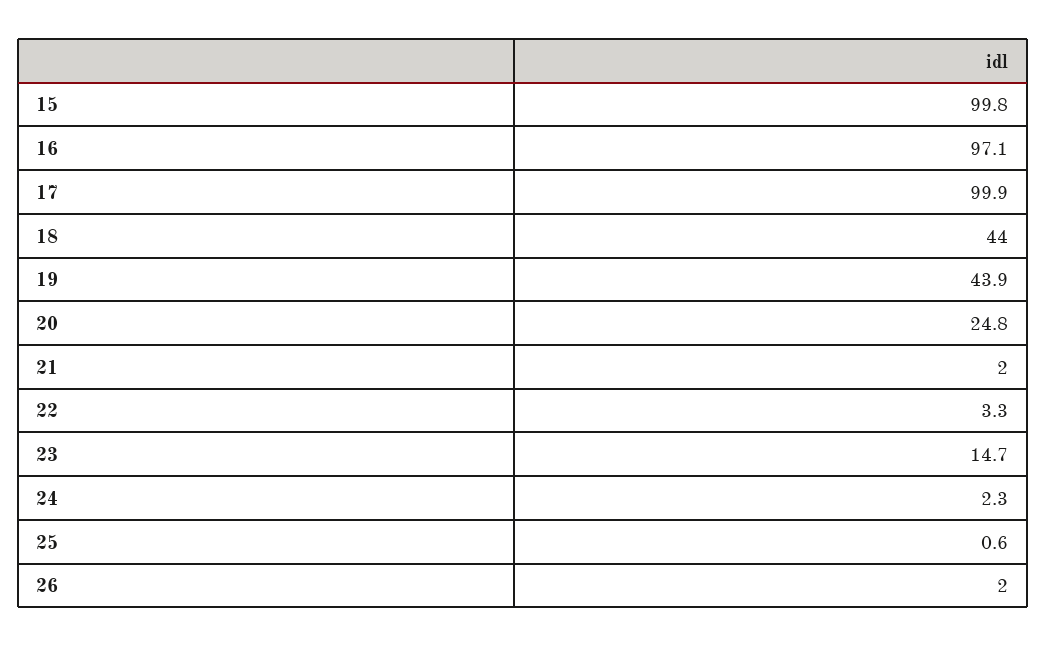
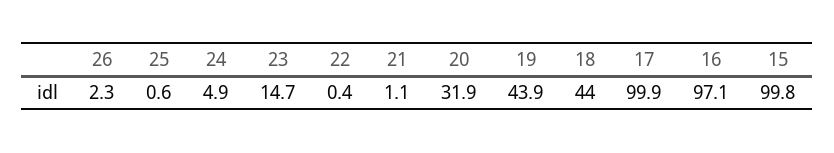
20: 24.8 -> 31.9
21: 2 -> 1.1
22: 3.3 -> 0.4
24: 2.3 -> 4.9
26: 2 -> 2.3

